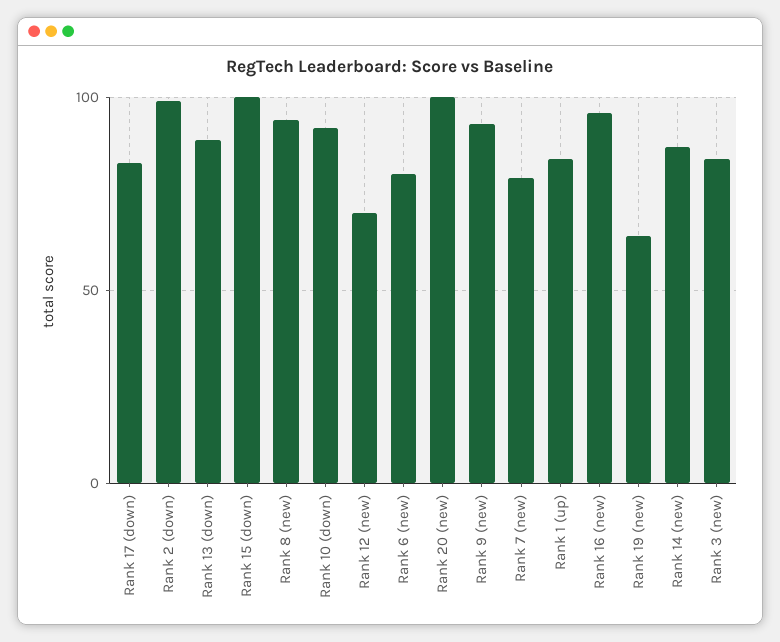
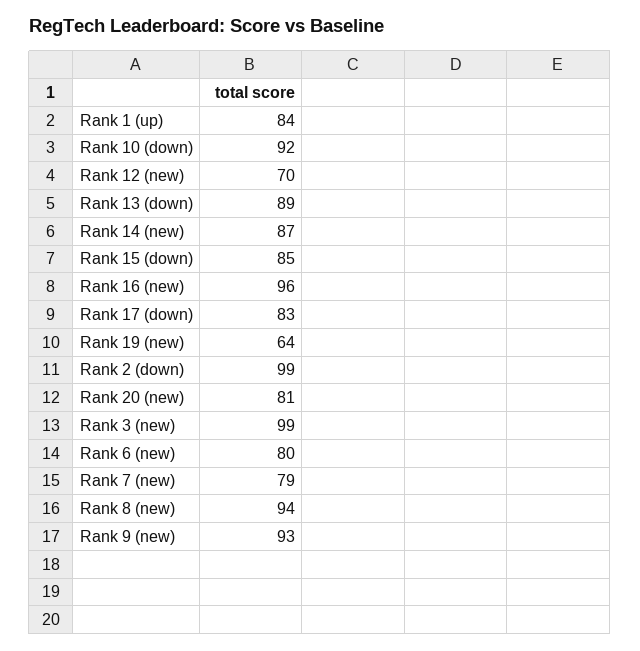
Rank 15 (down): 100 -> 85
Rank 20 (new): 100 -> 81
Rank 3 (new): 85 -> 99

